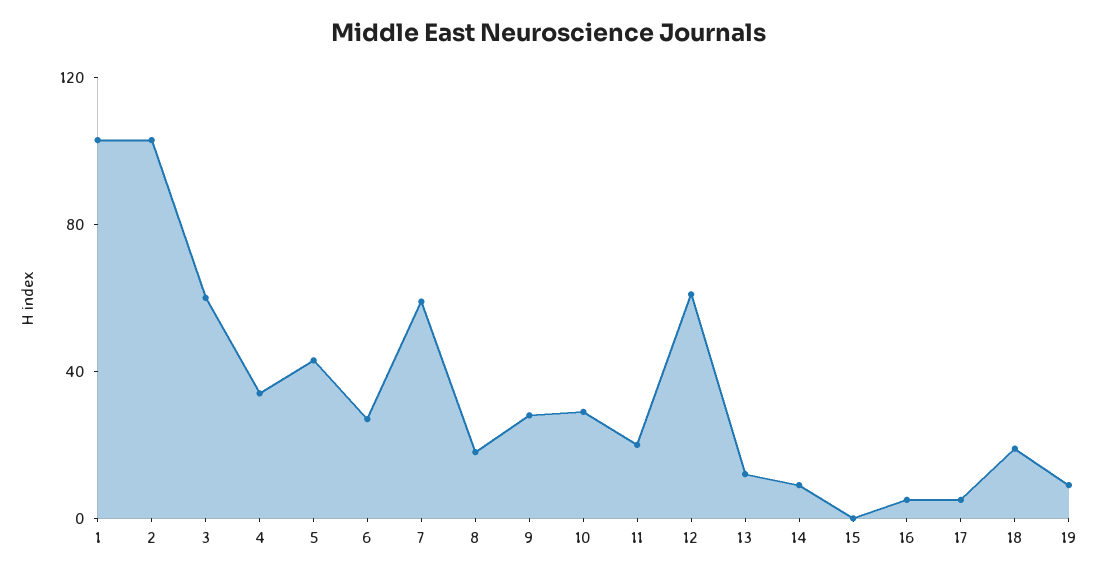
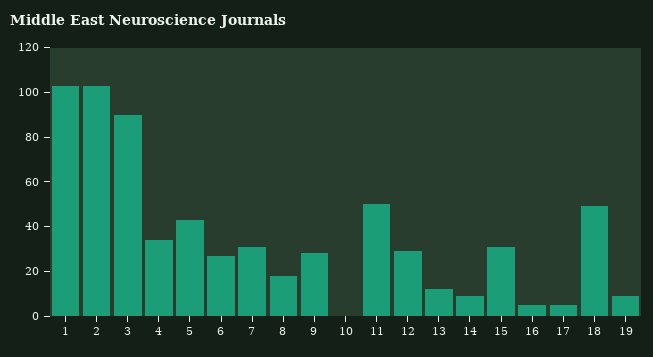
3: 60 -> 90
7: 60 -> 30
10: 30 -> 0
11: 20 -> 50
12: 60 -> 30
15: 0 -> 30
18: 20 -> 50

